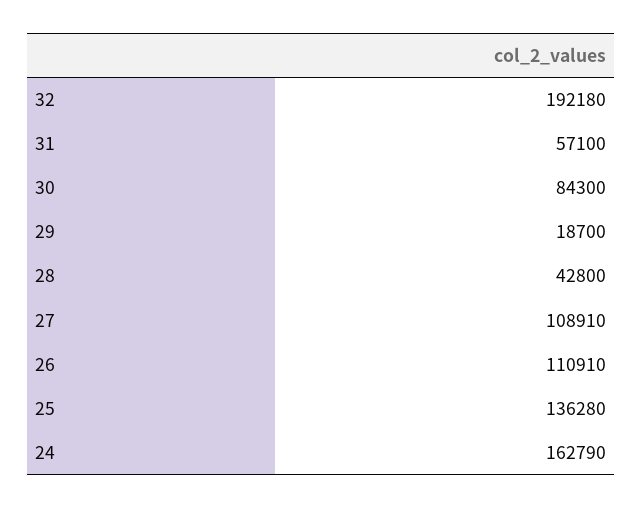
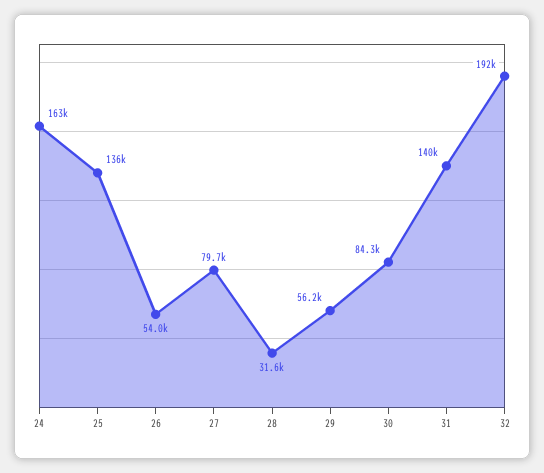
31: 57100 -> 140000
29: 18700 -> 56200
28: 42800 -> 31600
27: 108910 -> 79700
26: 110910 -> 54000

